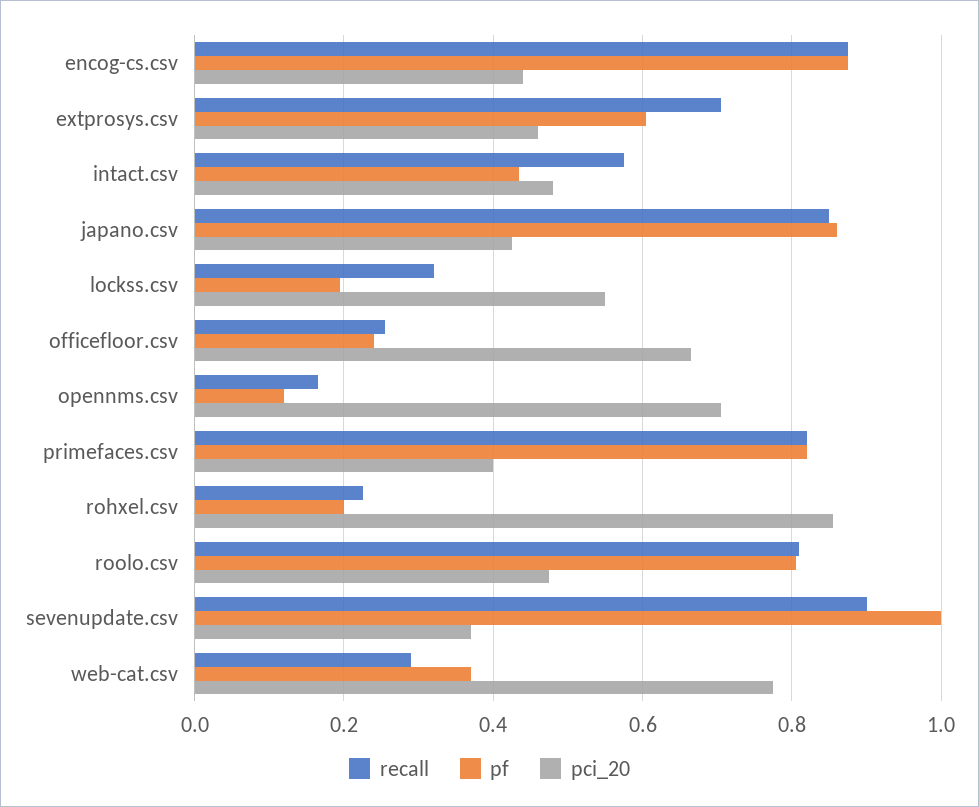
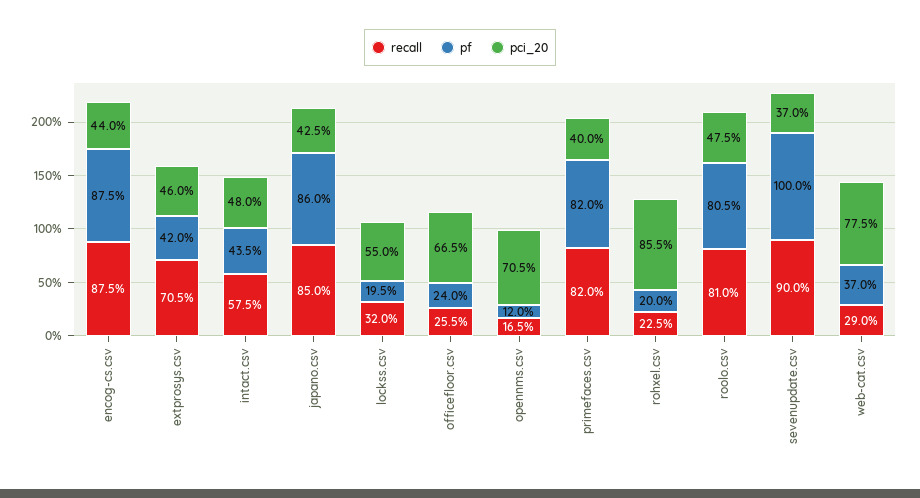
pf, extprosys.csv: 0.6 -> 0.42

